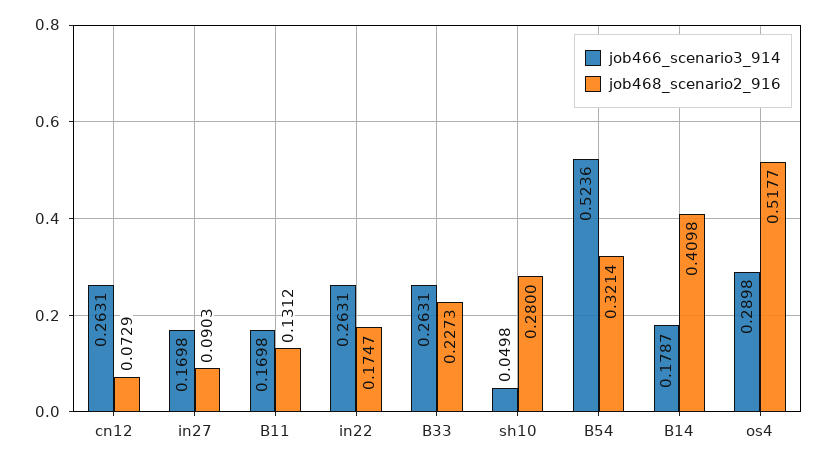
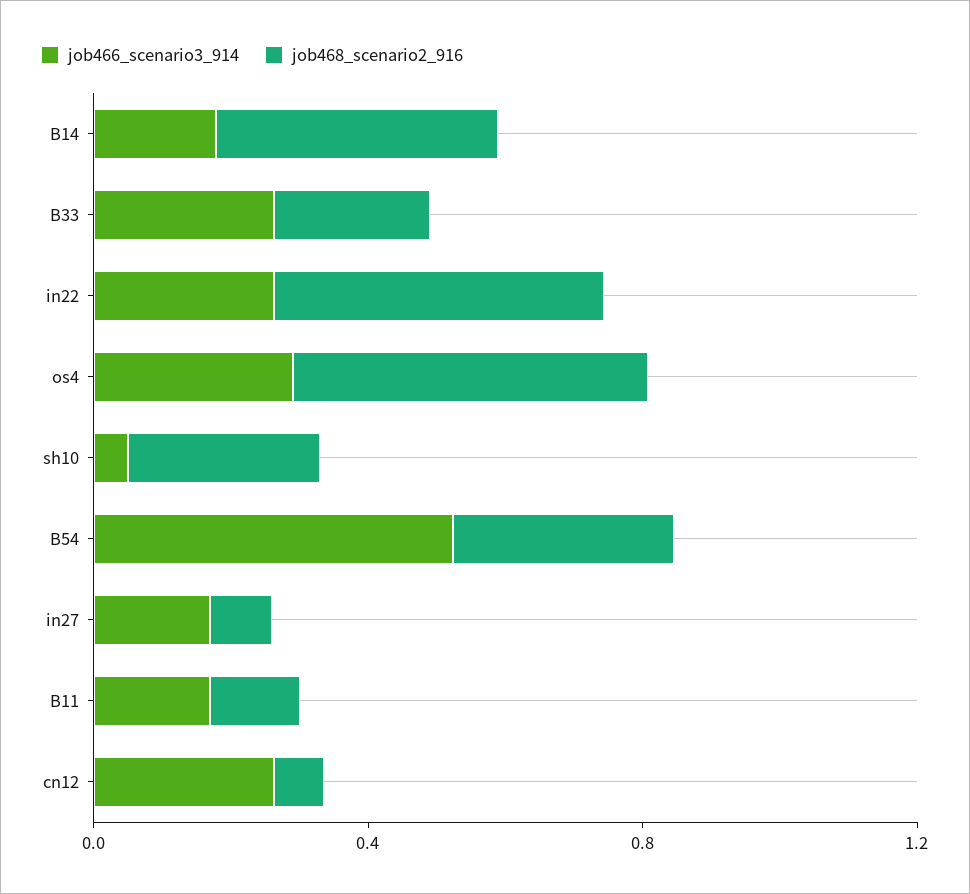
job468_scenario2_916, in22: 0.1747 -> 0.5

